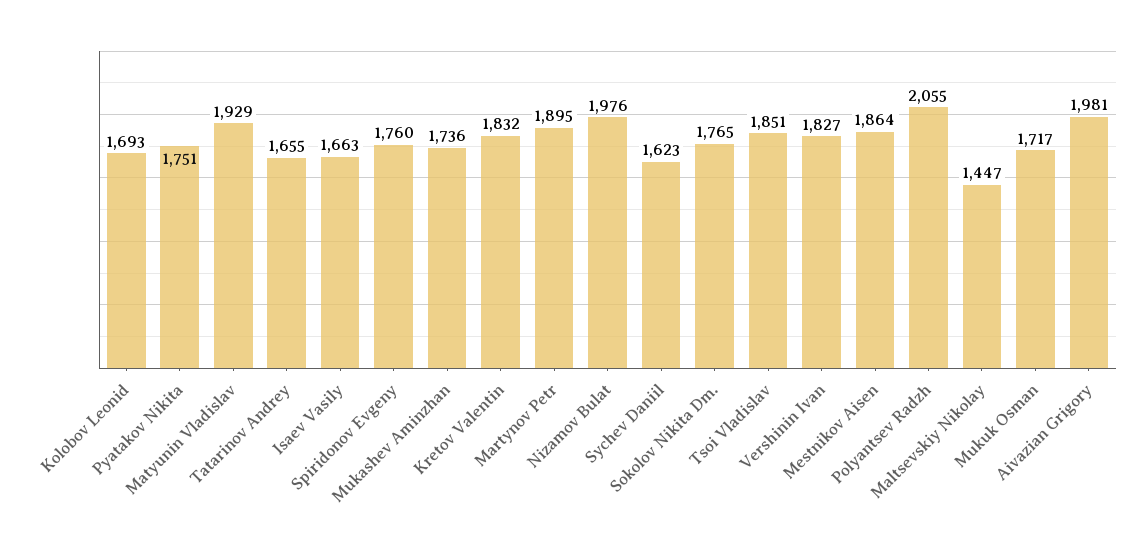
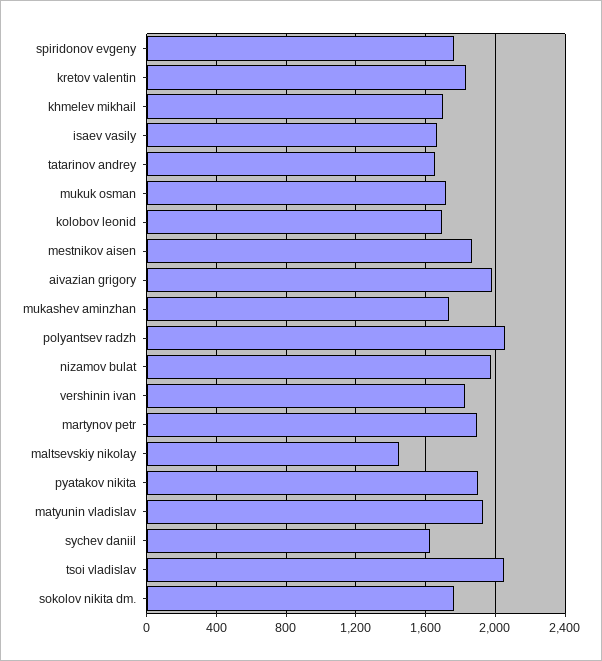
Pyatakov Nikita: 1751 -> 1900
Tsoi Vladislav: 1851 -> 2050
khmelev mikhail: none -> 1700

